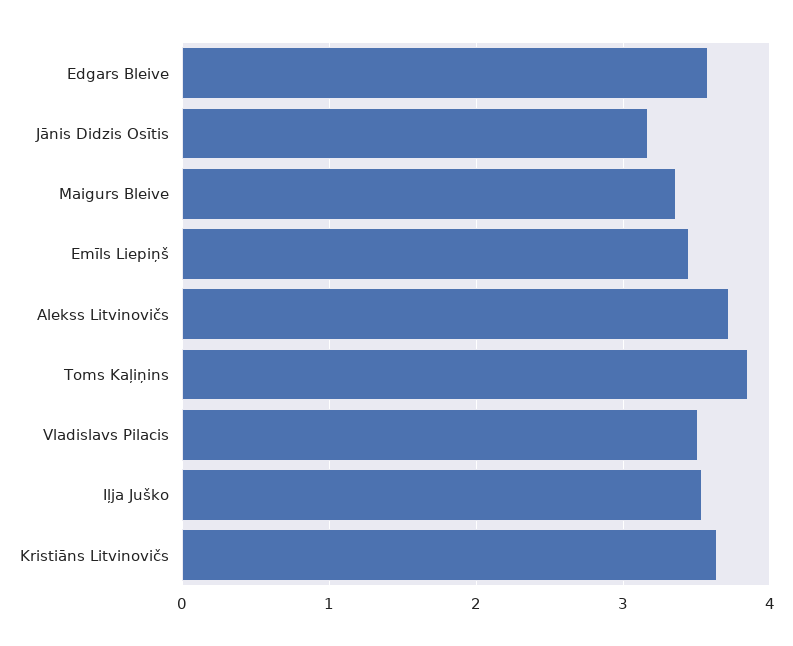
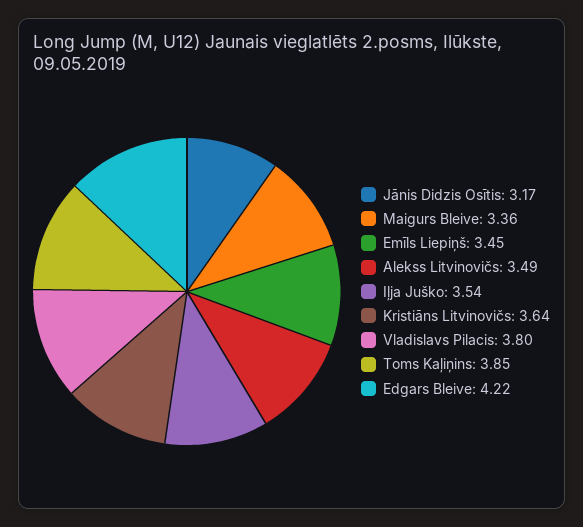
Edgars Bleive: 3.6 -> 4.22
Alekss Litvinovičs: 3.7 -> 3.49
Vladislavs Pilacis: 3.5 -> 3.8

